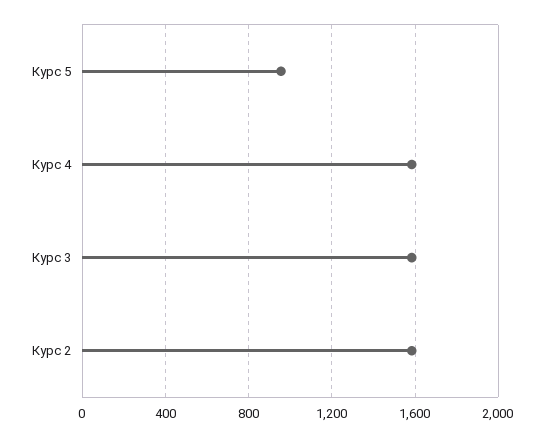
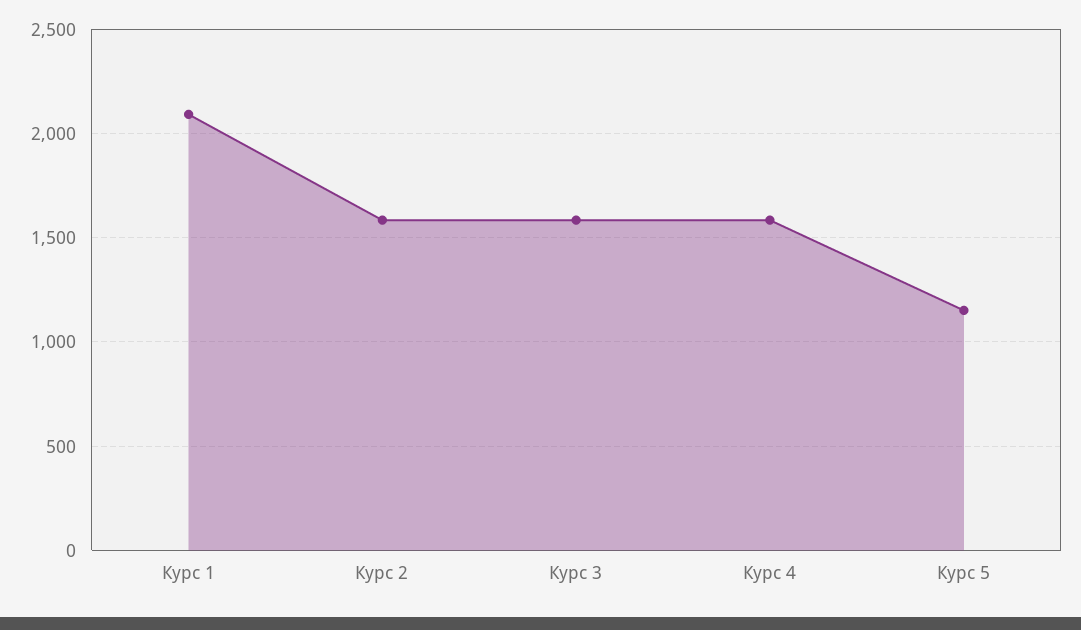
Курс 5: 950 -> 1150
Курс 1: none -> 2100

